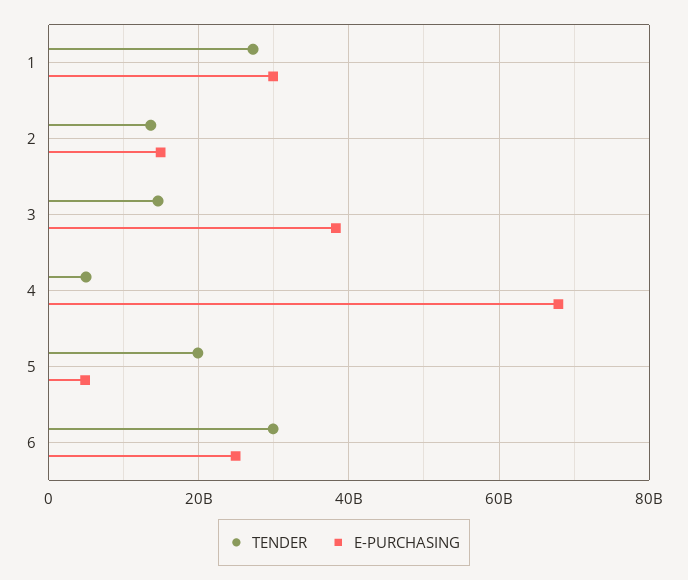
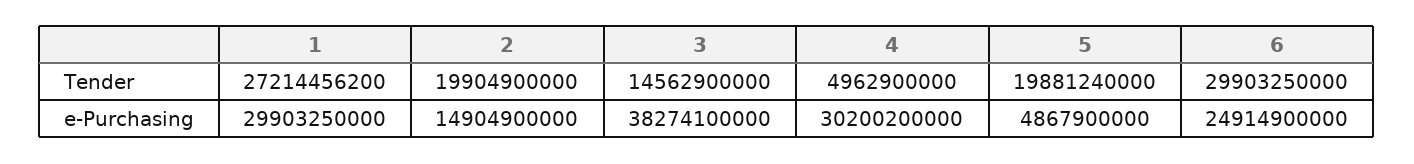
TENDER, 2: 14000000000 -> 19904900000
E-PURCHASING, 4: 68000000000 -> 30200200000

